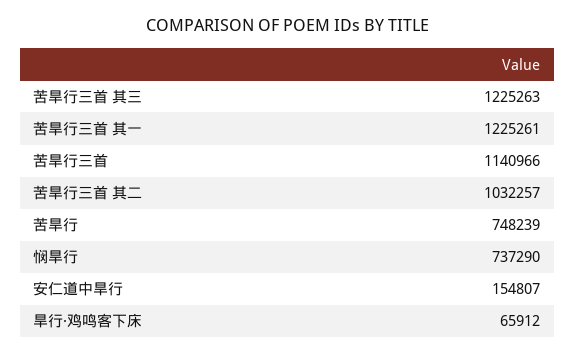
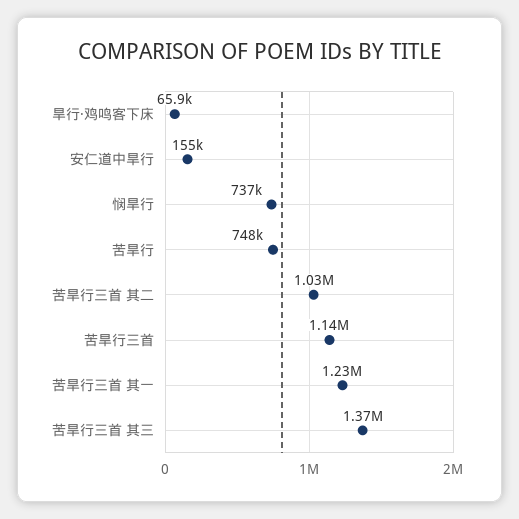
苦旱行三首 其三: 1225263 -> 1370000

